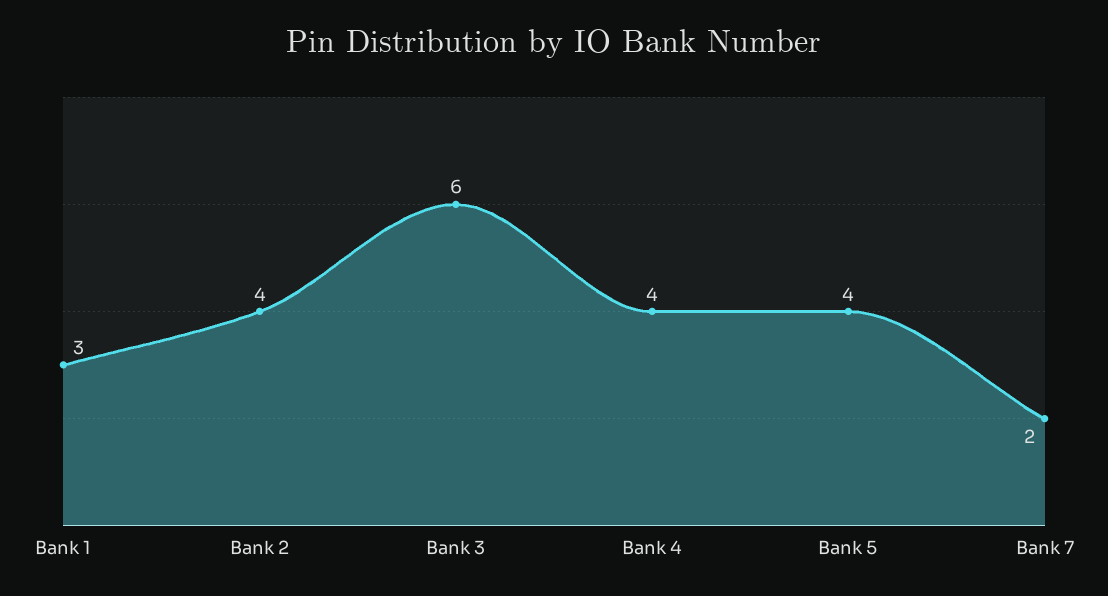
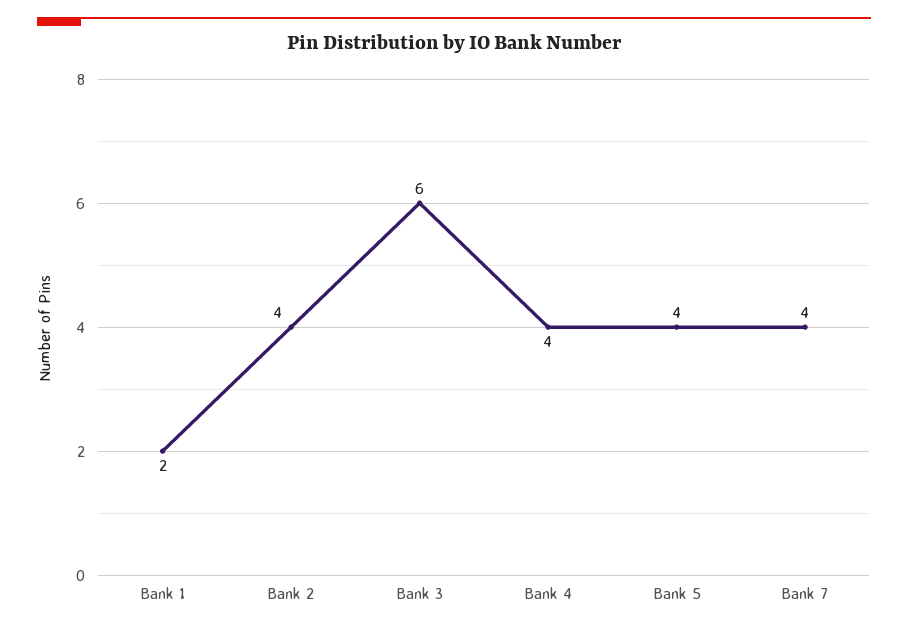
Bank 1: 3 -> 2
Bank 7: 2 -> 4

